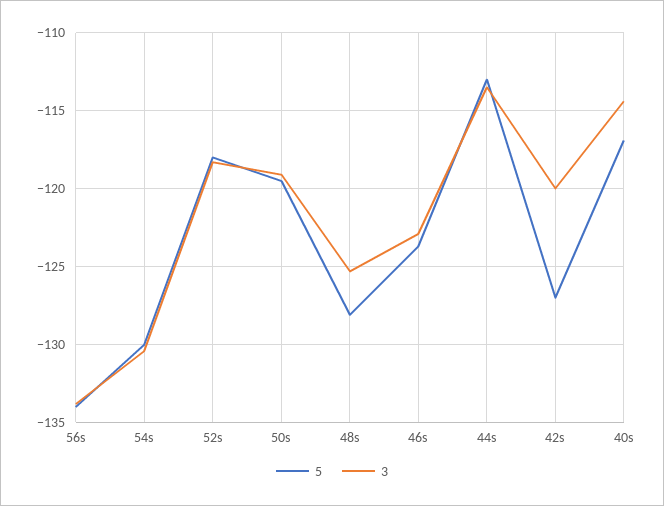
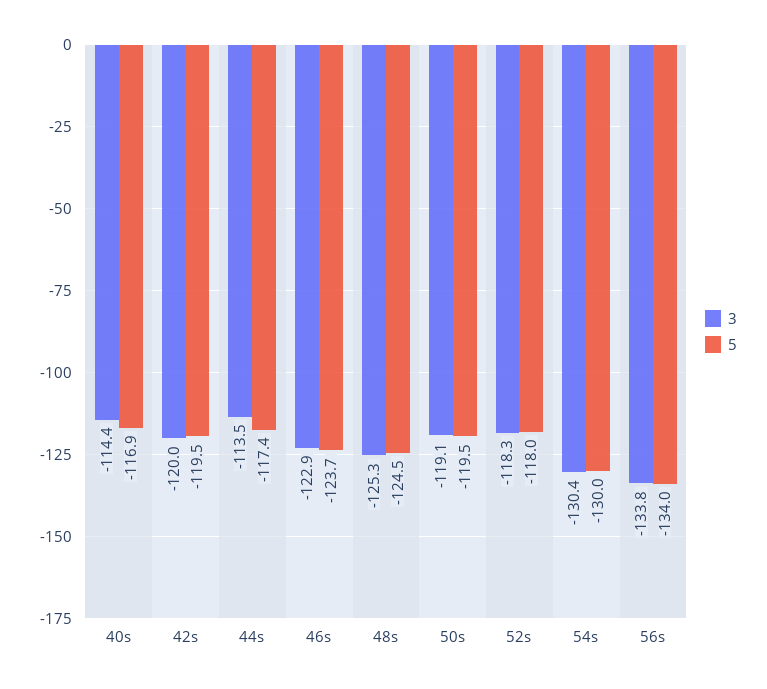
5, 48s: -128 -> -124.5
5, 44s: -113 -> -117.4
5, 42s: -127 -> -119.5

